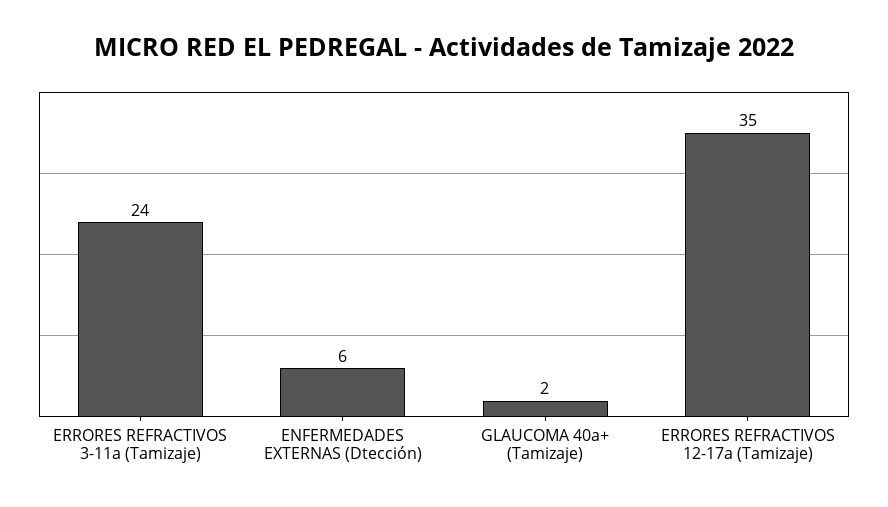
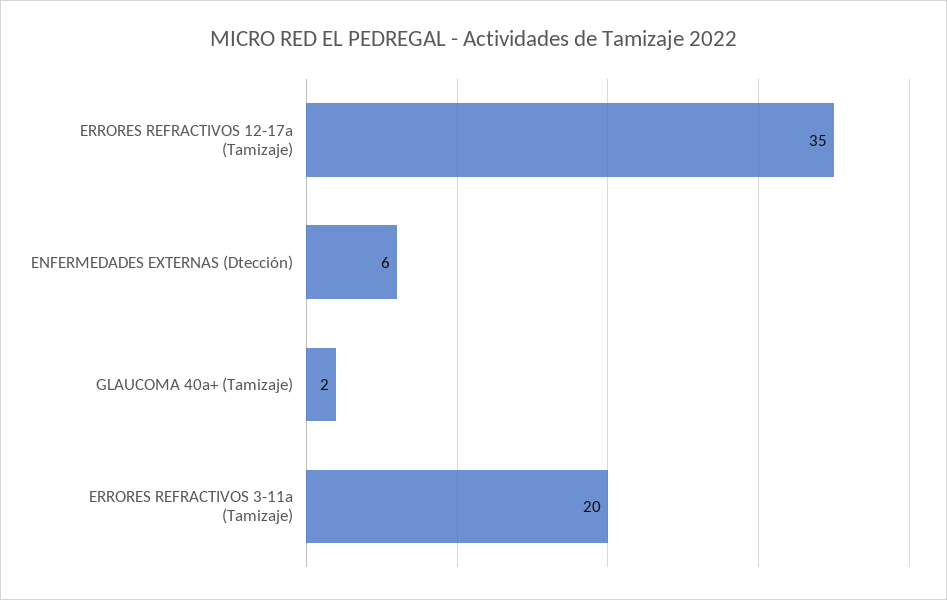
ERRORES REFRACTIVOS 3-11a (Tamizaje): 24 -> 20

